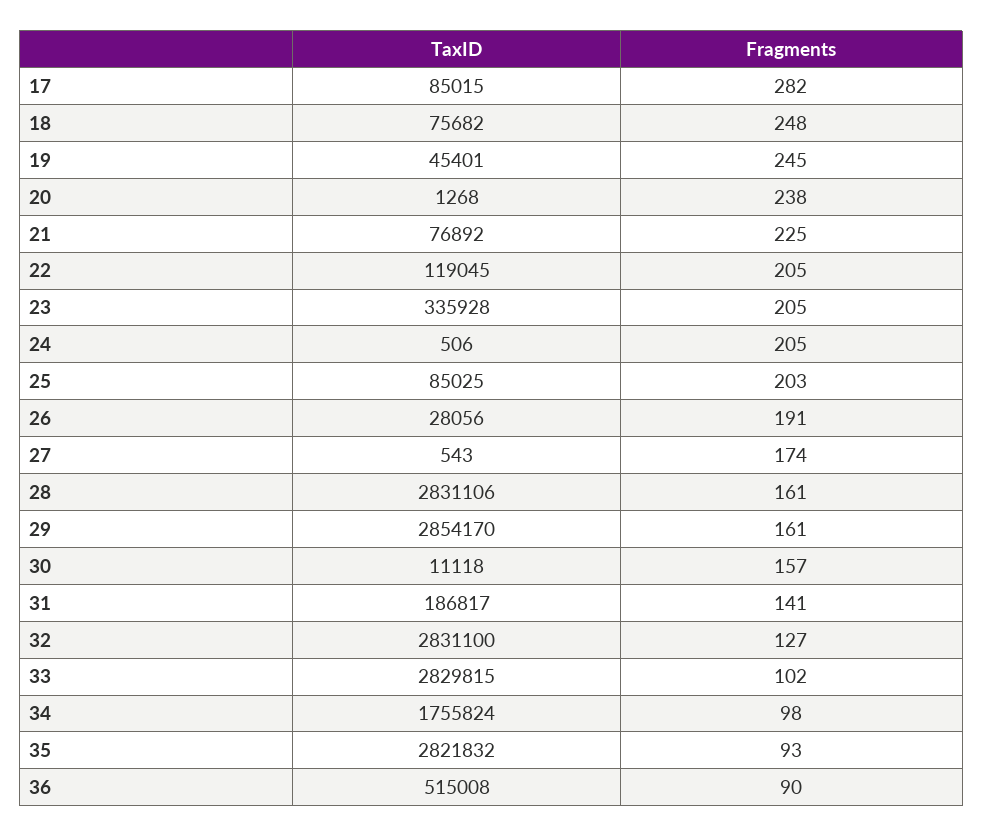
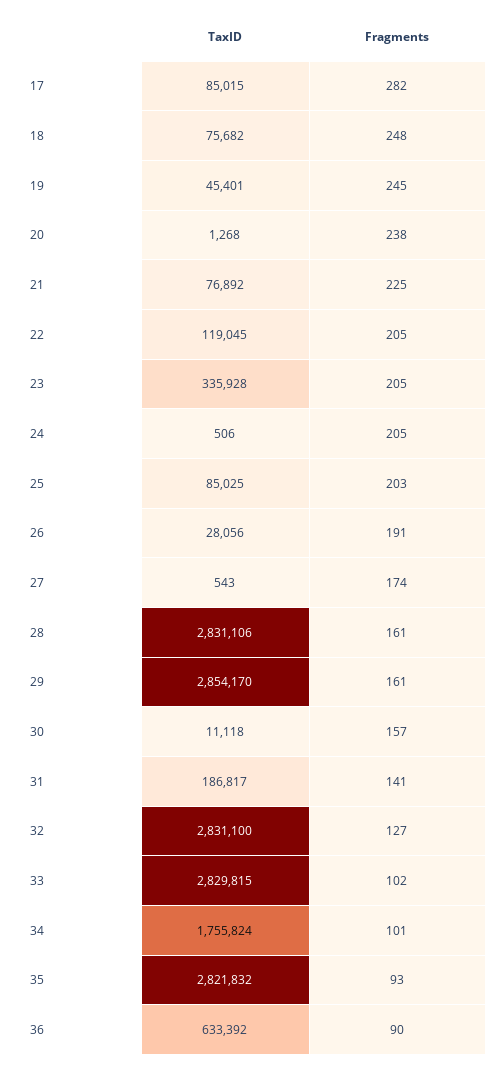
Fragments, 34: 98 -> 101
TaxID, 36: 515008 -> 633392

